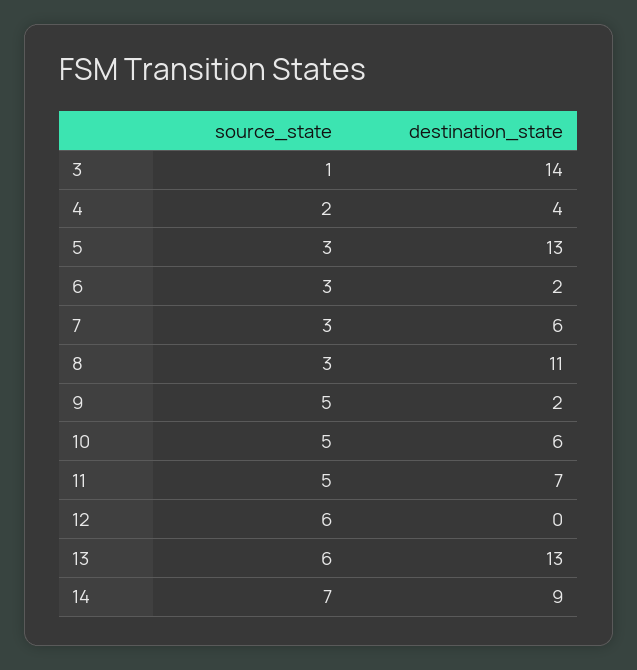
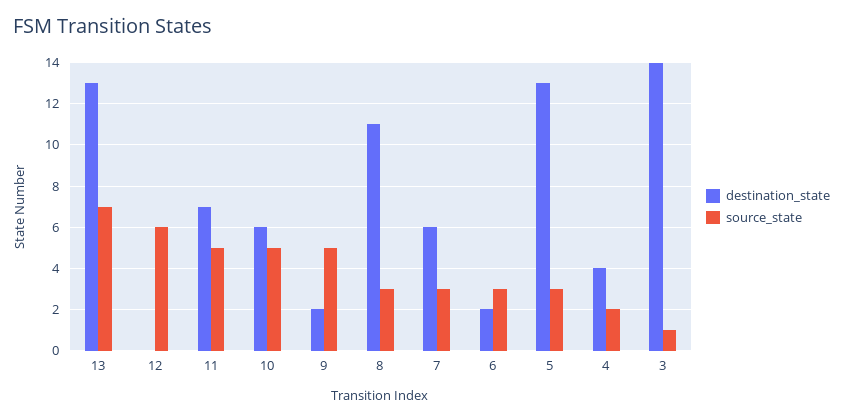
source_state, 13: 6 -> 7
source_state, 14: 7 -> none
destination_state, 14: 9 -> none

